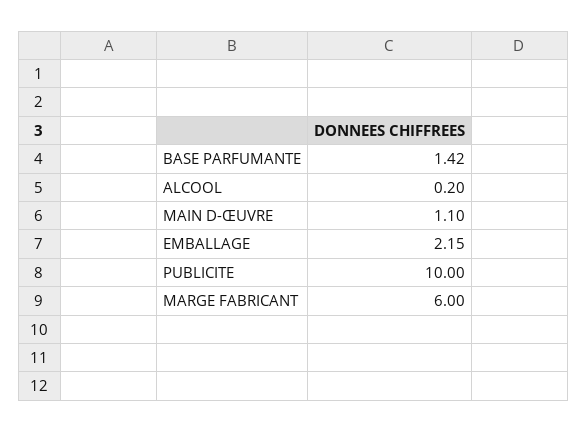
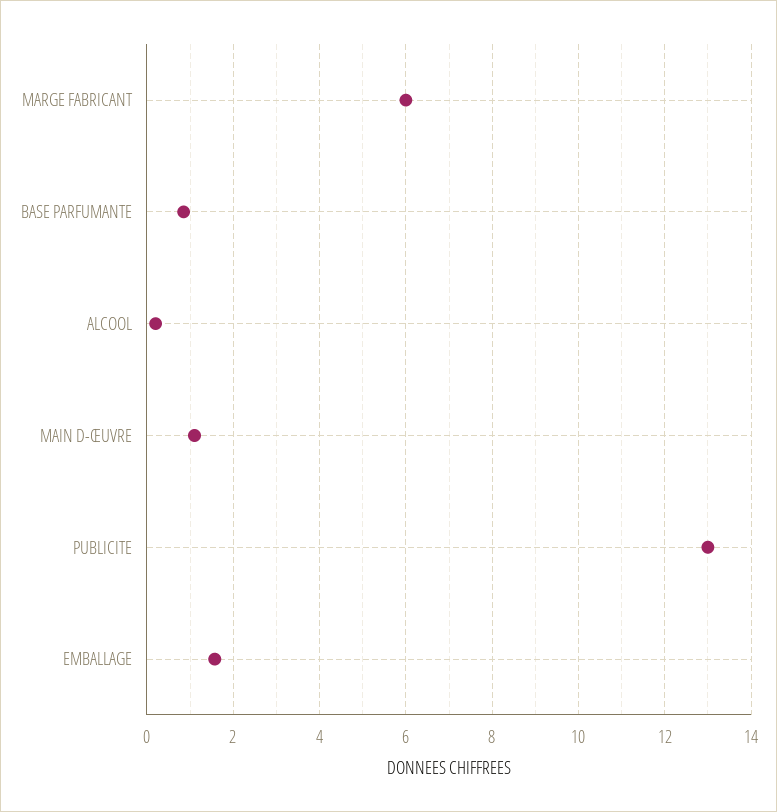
BASE PARFUMANTE: 1.42 -> 0.8
EMBALLAGE: 2.15 -> 1.6
PUBLICITE: 10 -> 13

